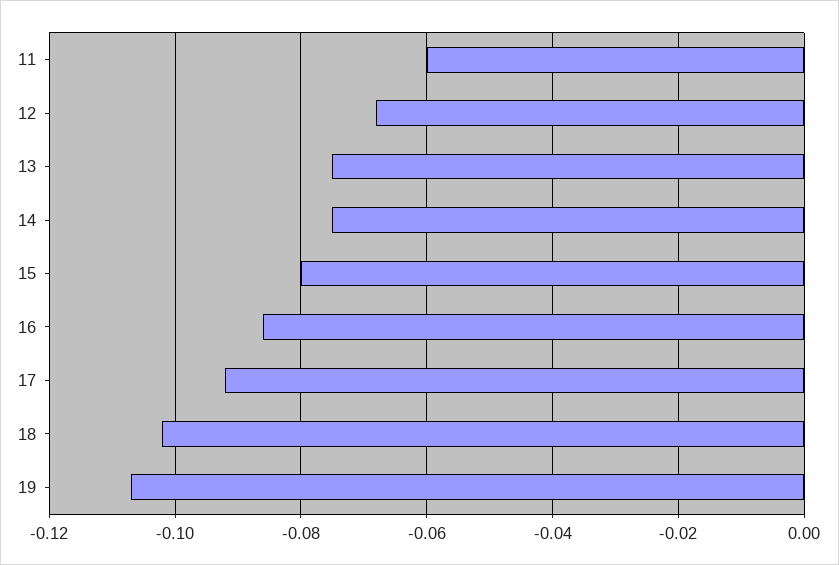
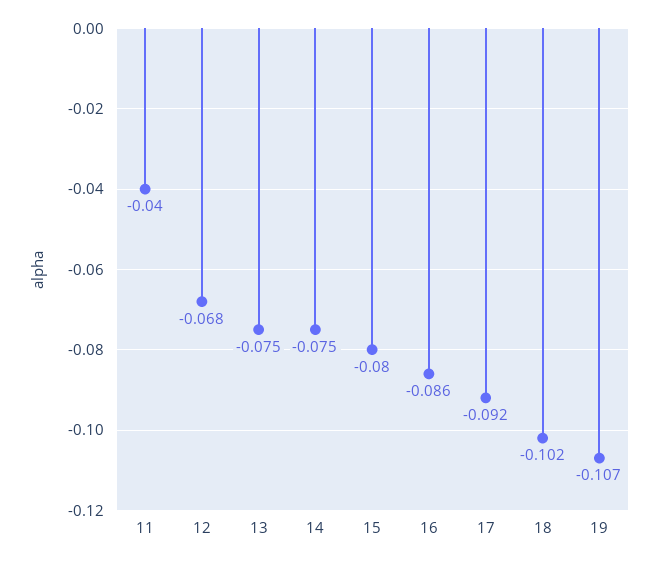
11: -0.06 -> -0.04

